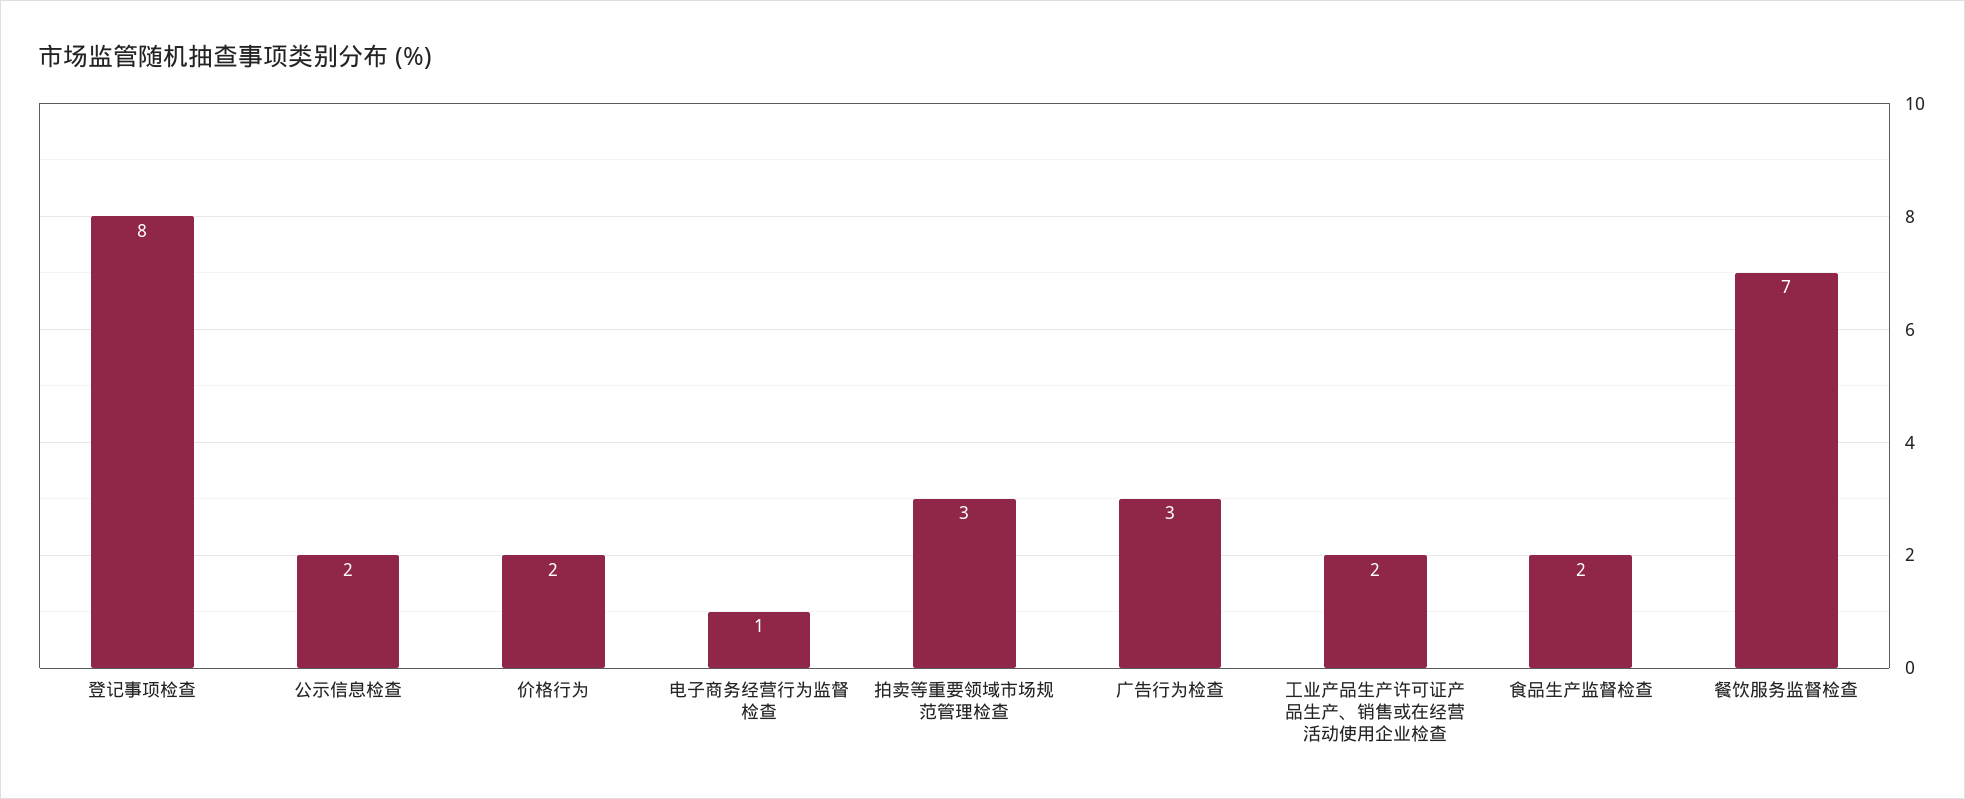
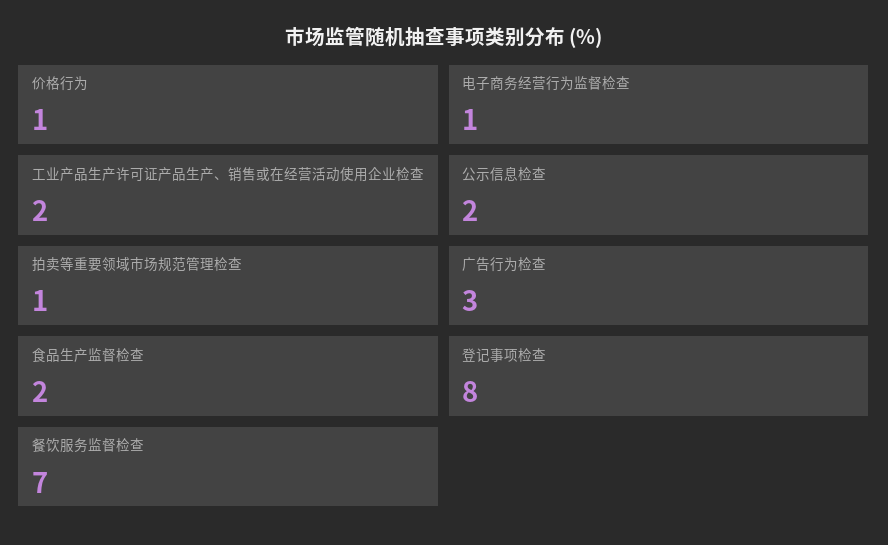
价格行为: 2 -> 1
拍卖等重要领域市场规范管理检查: 3 -> 1

